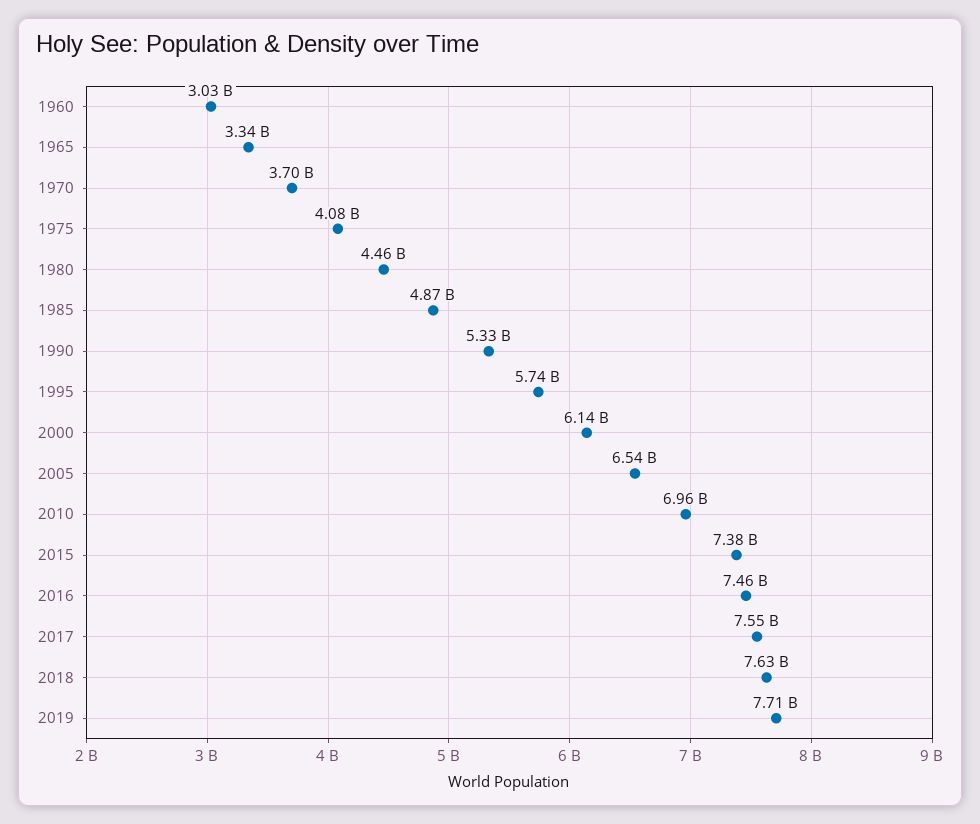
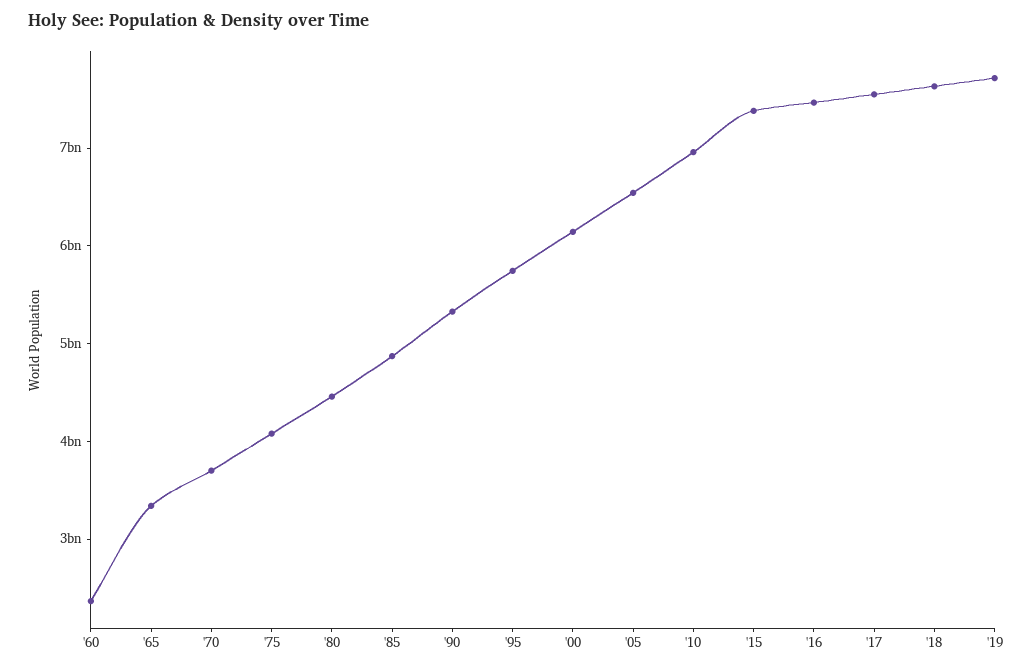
1960: 3030000000 -> 2400000000

